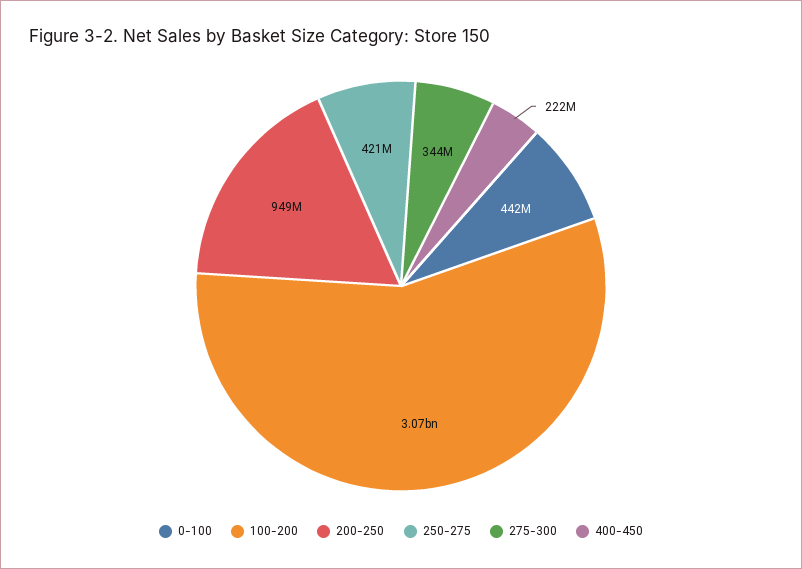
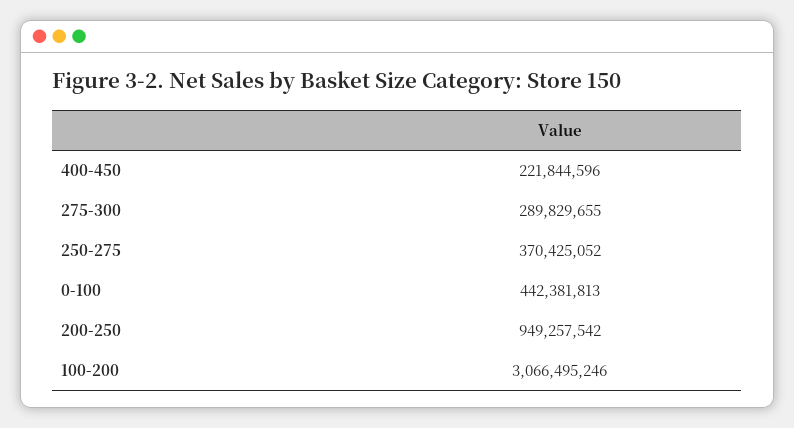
250-275: 421000000 -> 370425052
275-300: 344000000 -> 289829655

